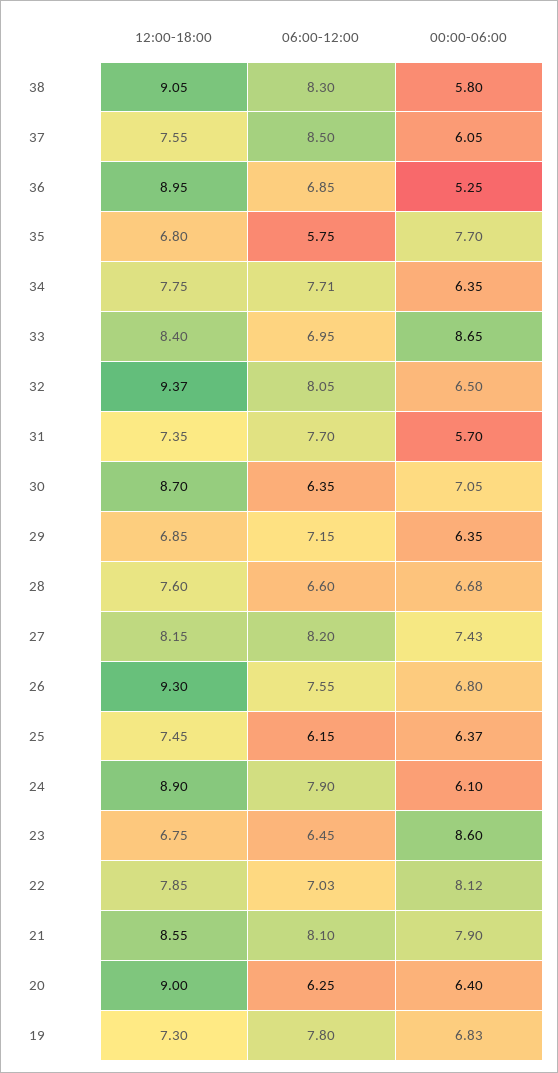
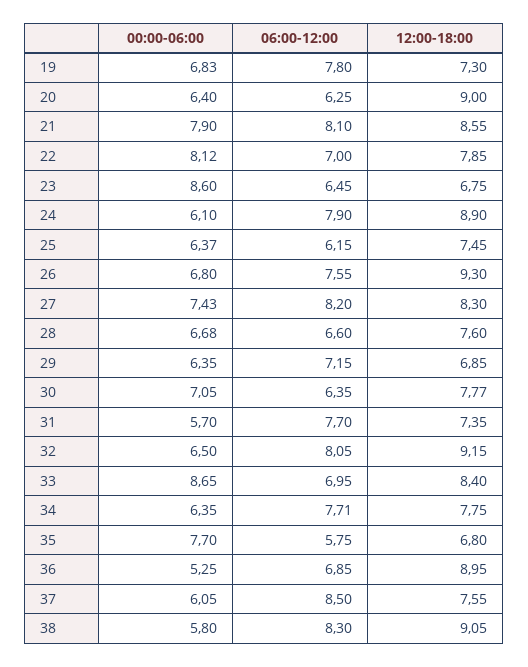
12:00-18:00, 32: 9.37 -> 9.15
12:00-18:00, 30: 8.7 -> 7.77
12:00-18:00, 27: 8.15 -> 8.3
06:00-12:00, 22: 7.03 -> 7

